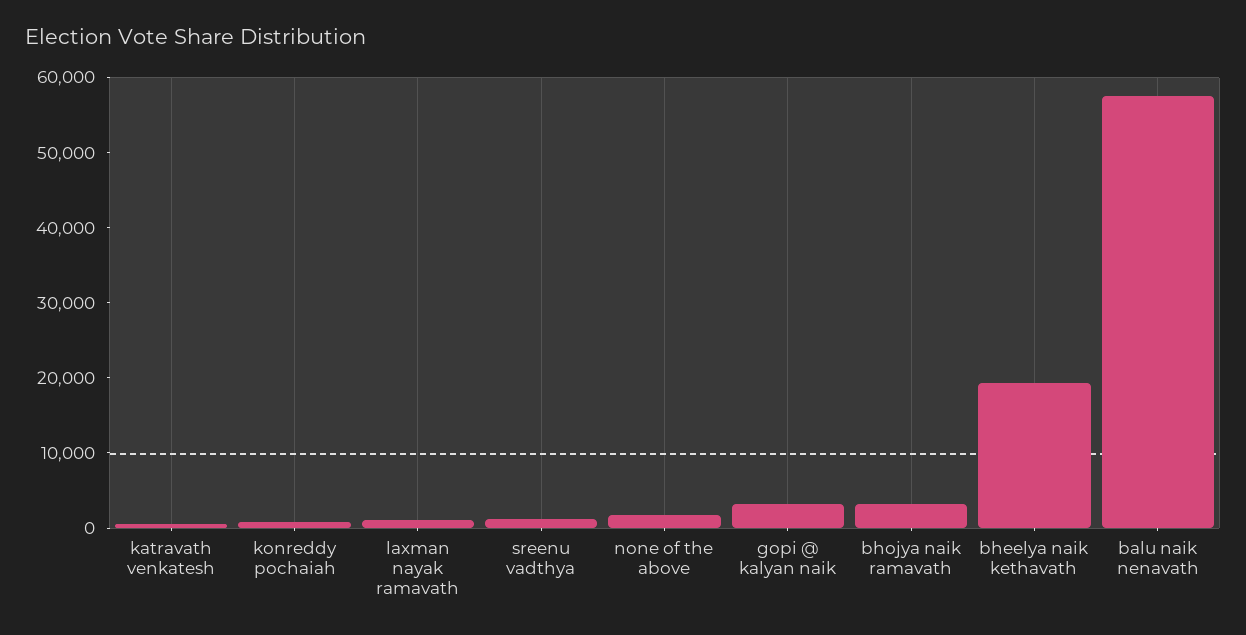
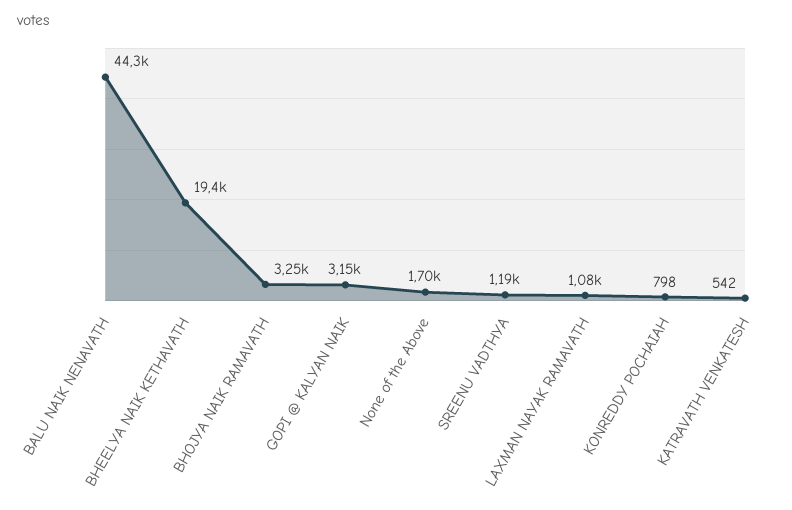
balu naik nenavath: 58000 -> 44300

